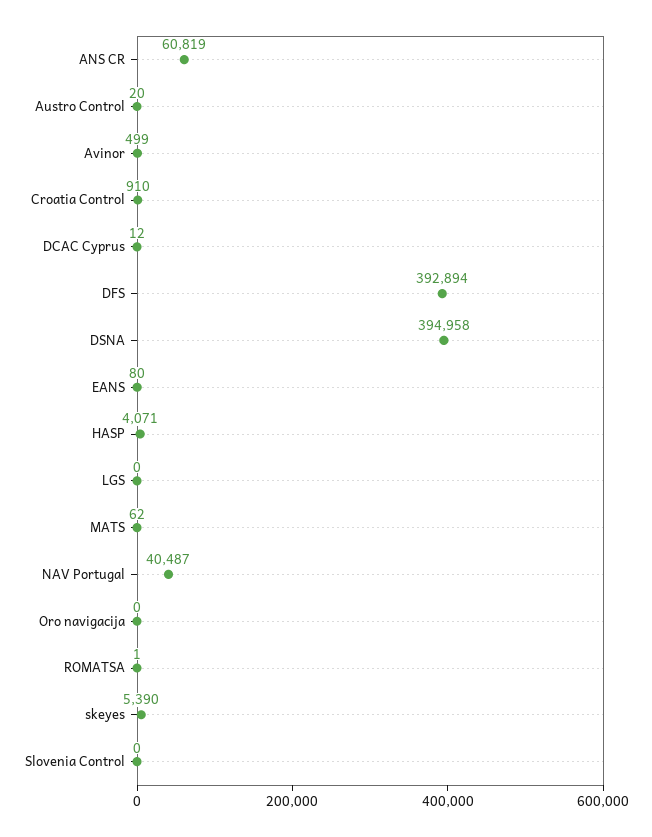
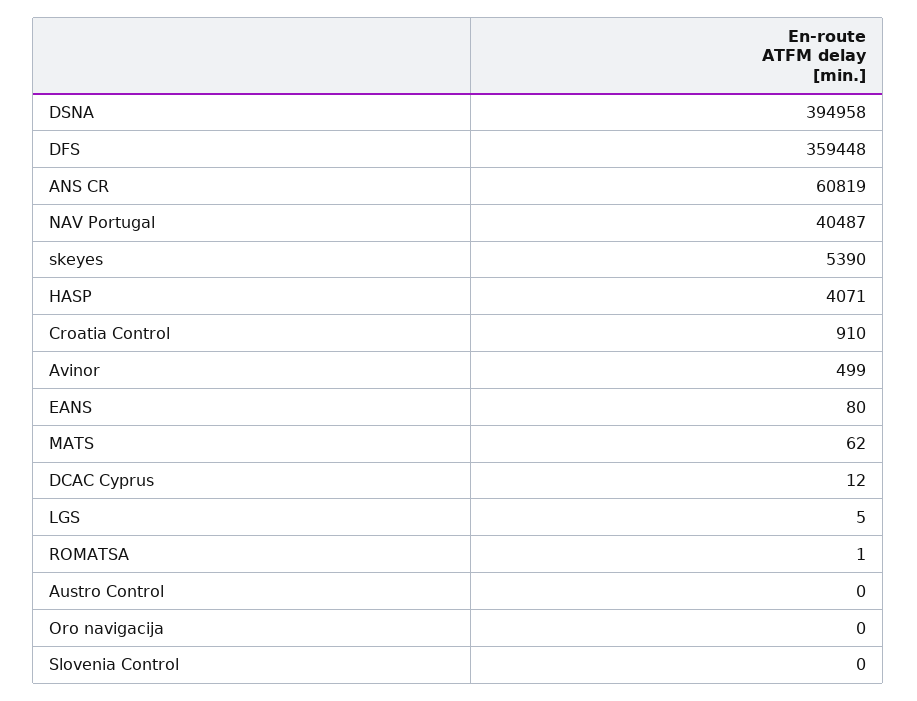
Austro Control: 20 -> 0
DFS: 392894 -> 359448
LGS: 0 -> 5

